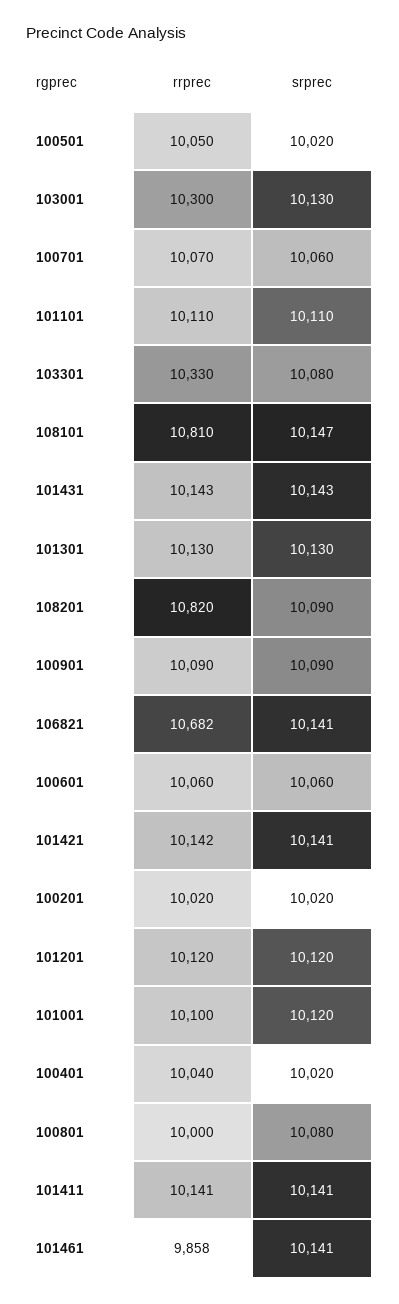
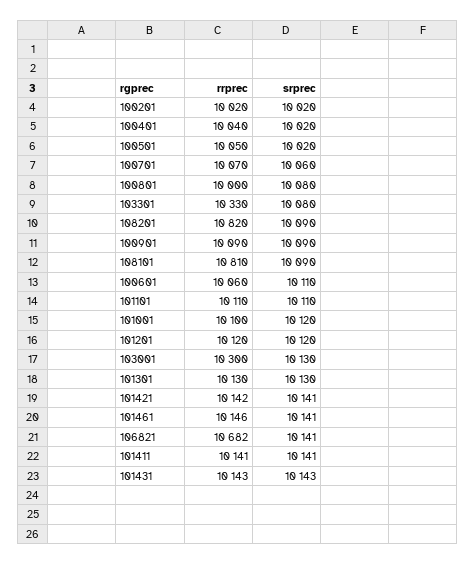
srprec, 108101: 10147 -> 10090
srprec, 100601: 10060 -> 10110
rrprec, 101461: 9858 -> 10146

